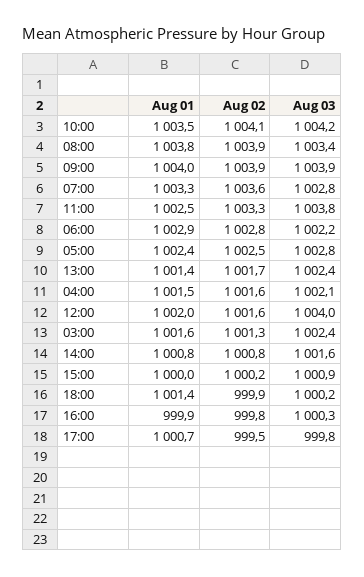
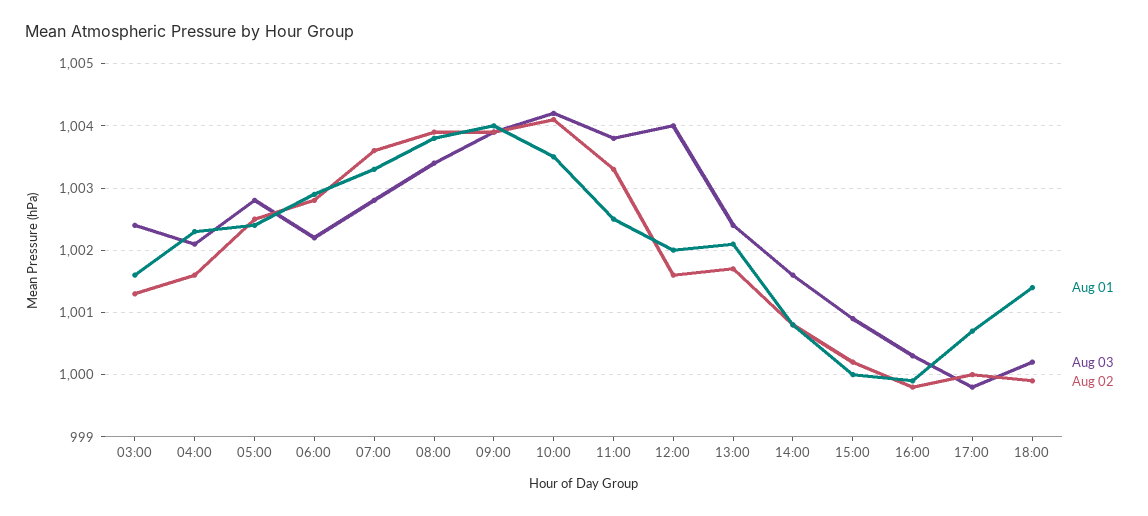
Aug 01, 13:00: 1001.4 -> 1002.1
Aug 01, 04:00: 1001.5 -> 1002.3
Aug 02, 17:00: 999.5 -> 1000

